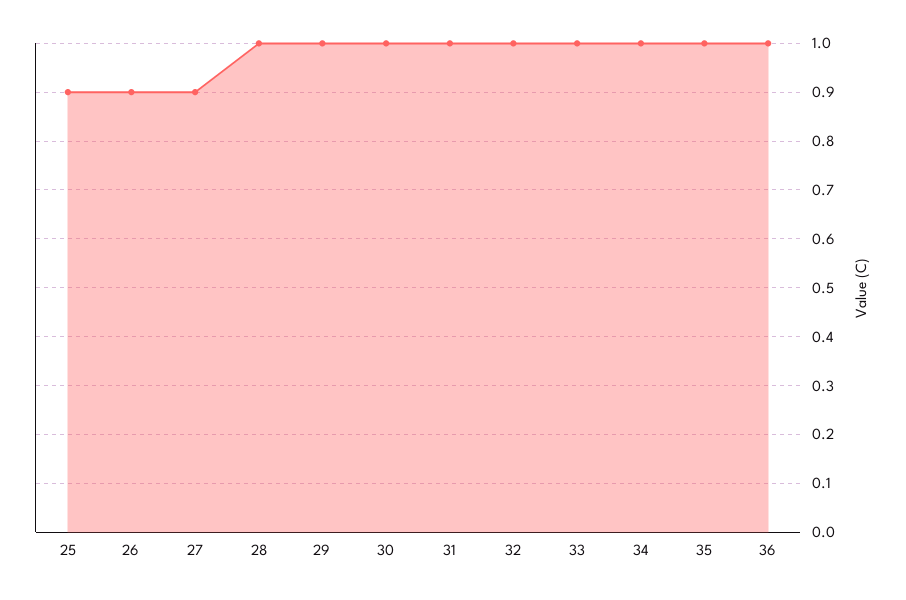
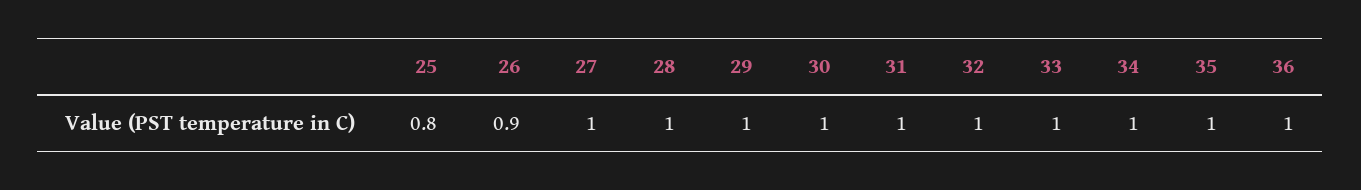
25: 0.9 -> 0.8
27: 0.9 -> 1

